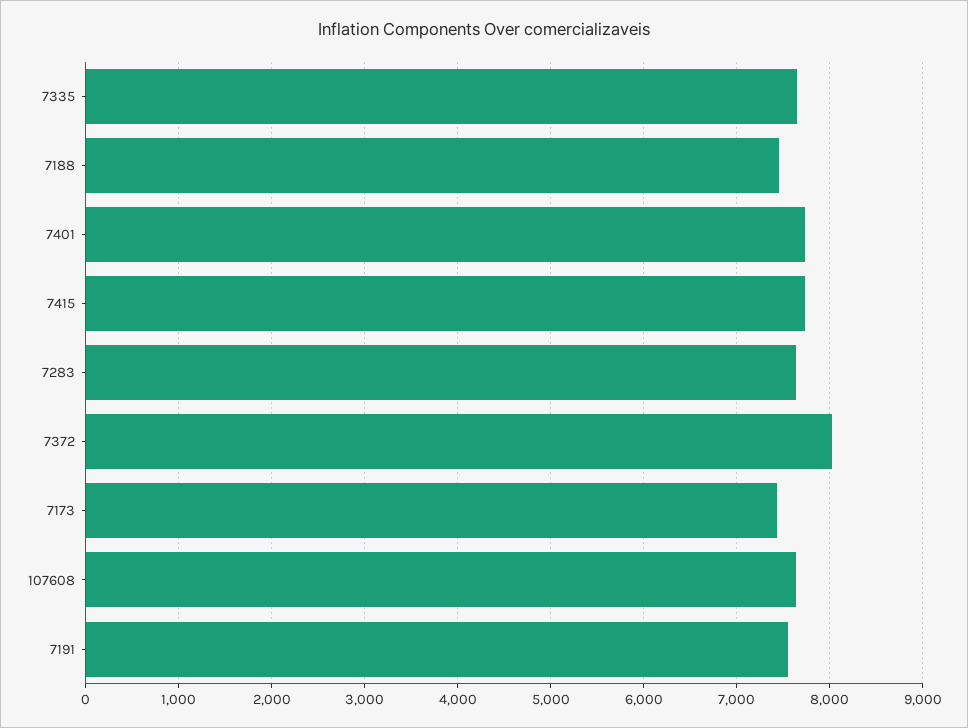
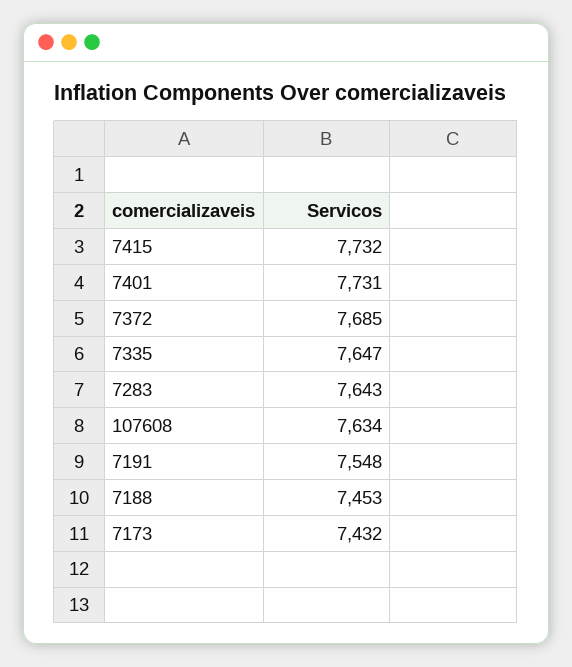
7372: 8000 -> 7685

